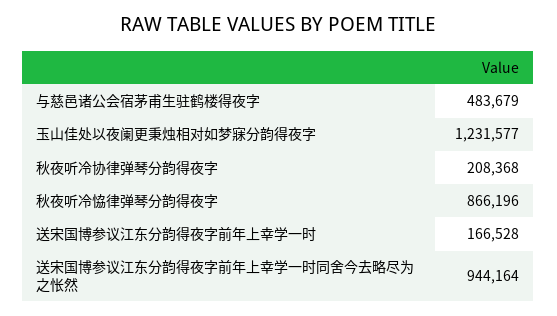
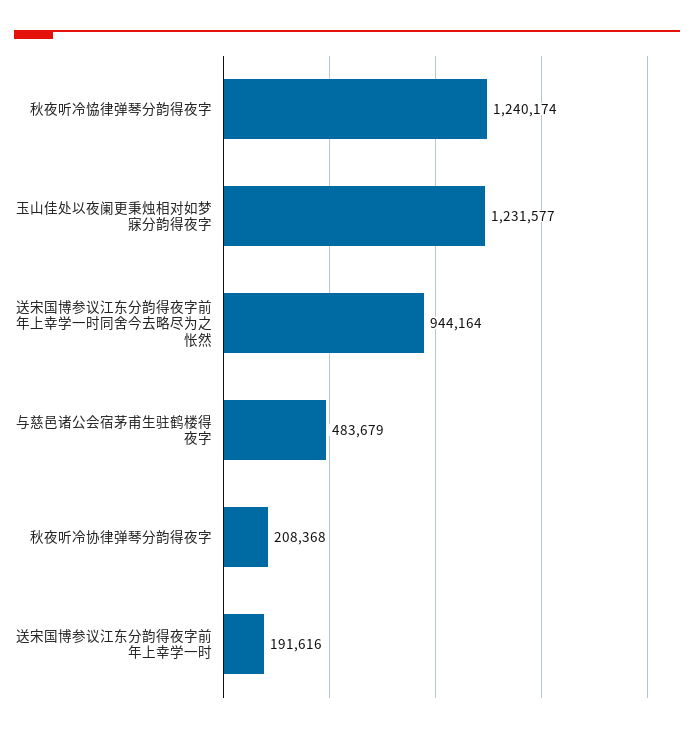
秋夜听冷恊律弹琴分韵得夜字: 866196 -> 1240174
送宋国博参议江东分韵得夜字前年上幸学一时: 166528 -> 191616

